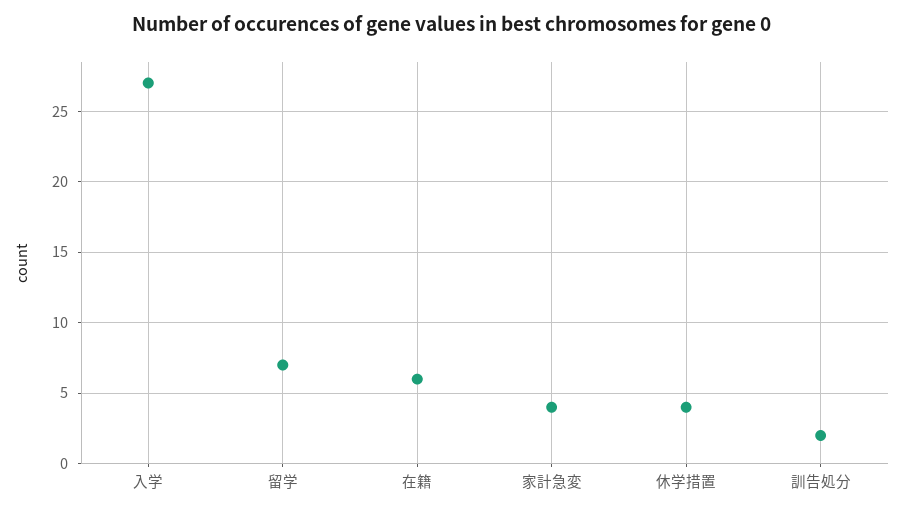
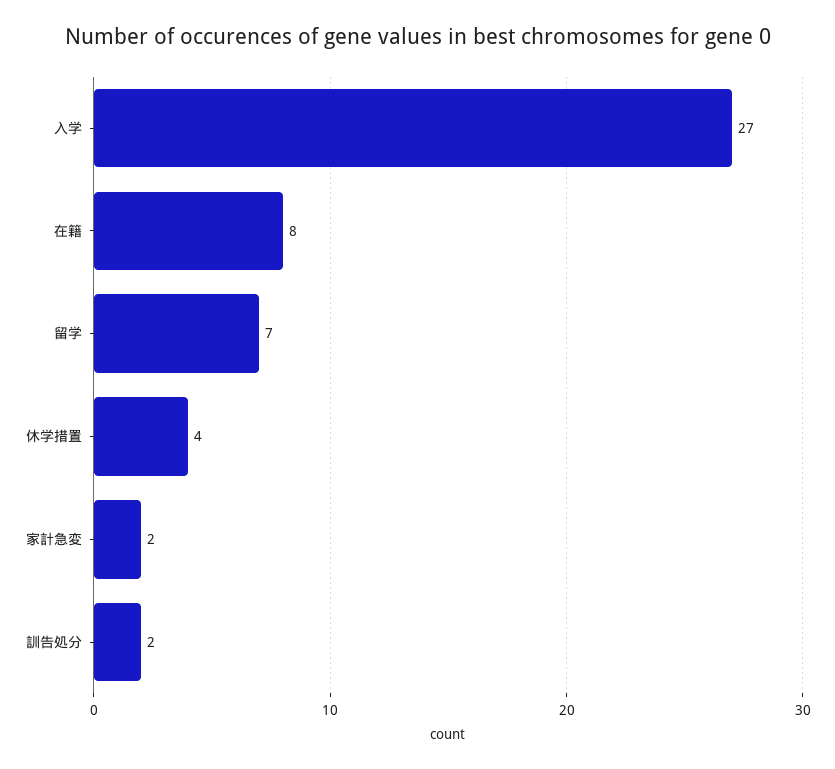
在籍: 6 -> 8
家計急変: 4 -> 2

